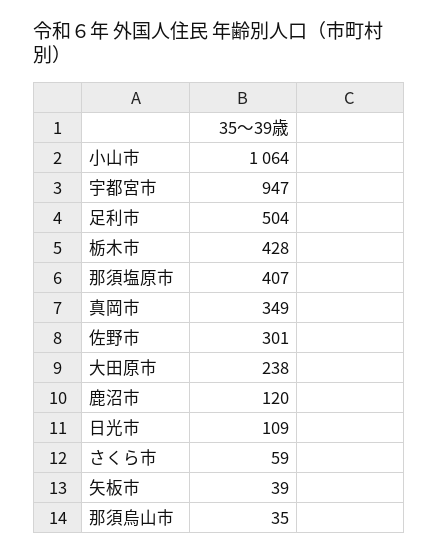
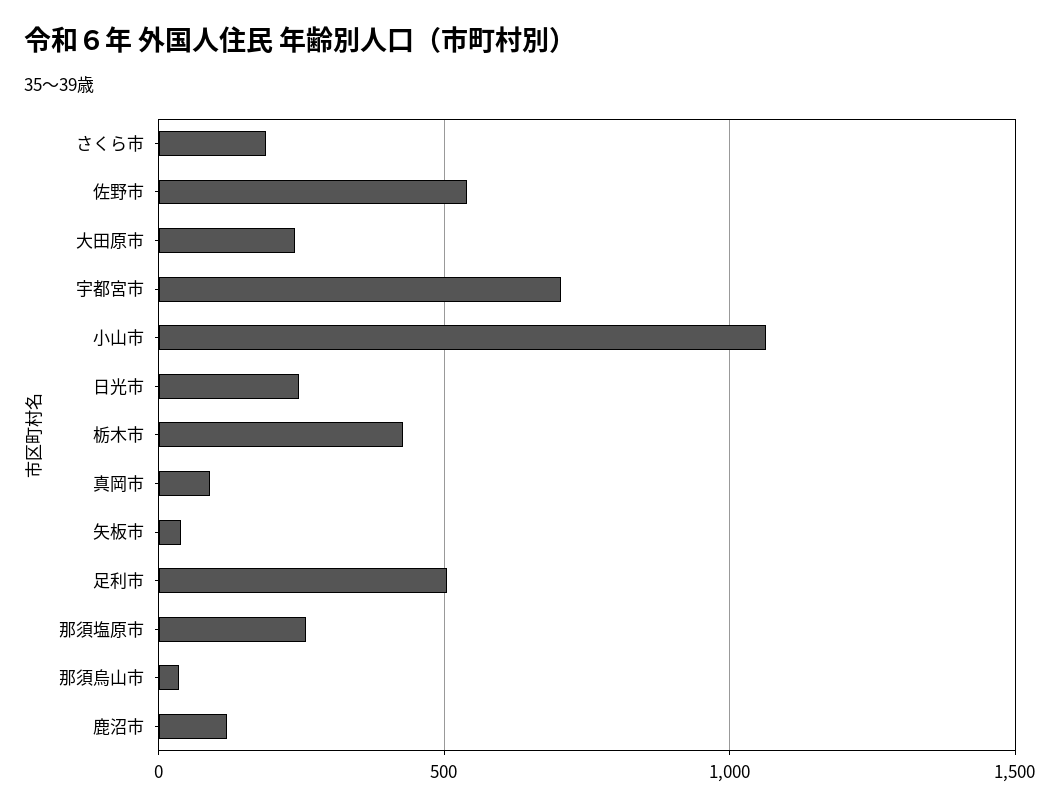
宇都宮市: 947 -> 700
那須塩原市: 407 -> 250
真岡市: 349 -> 100
佐野市: 301 -> 550
日光市: 109 -> 250
さくら市: 59 -> 200

